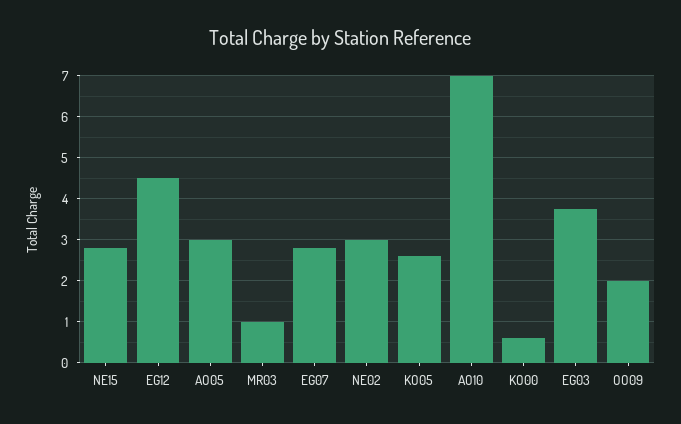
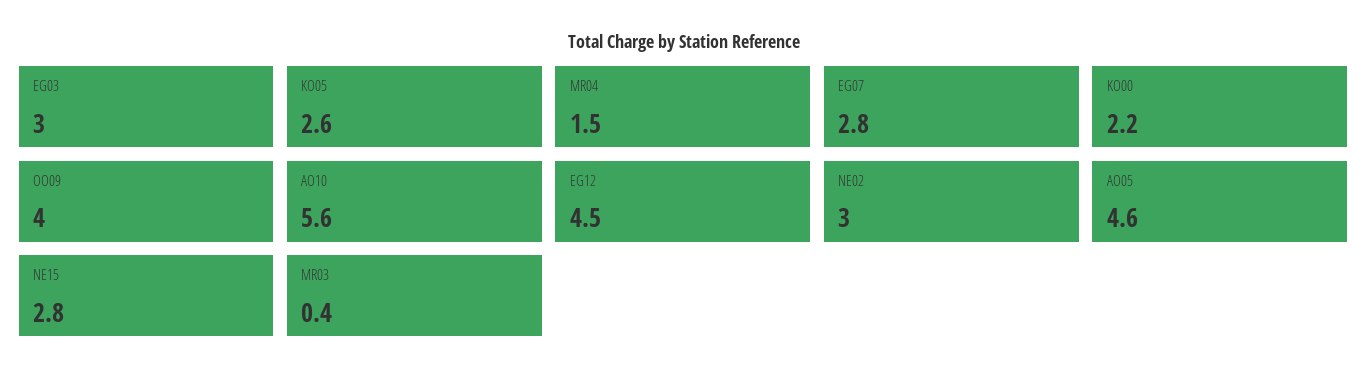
AO05: 3 -> 4.6
MR03: 1 -> 0.4
AO10: 7 -> 5.6
KO00: 0.6 -> 2.2
EG03: 3.8 -> 3
OO09: 2 -> 4
MR04: none -> 1.5

